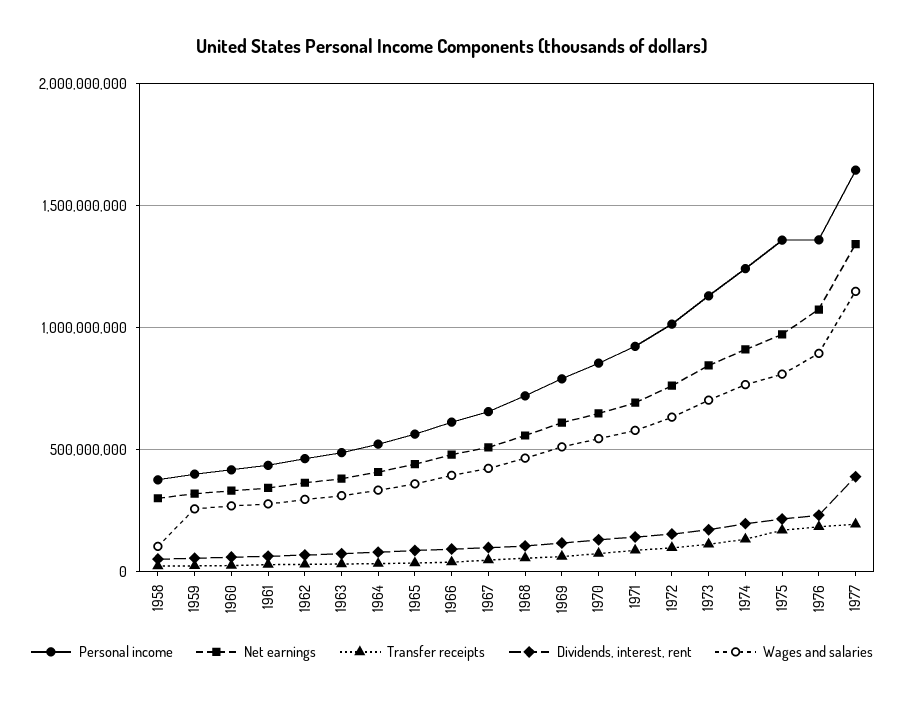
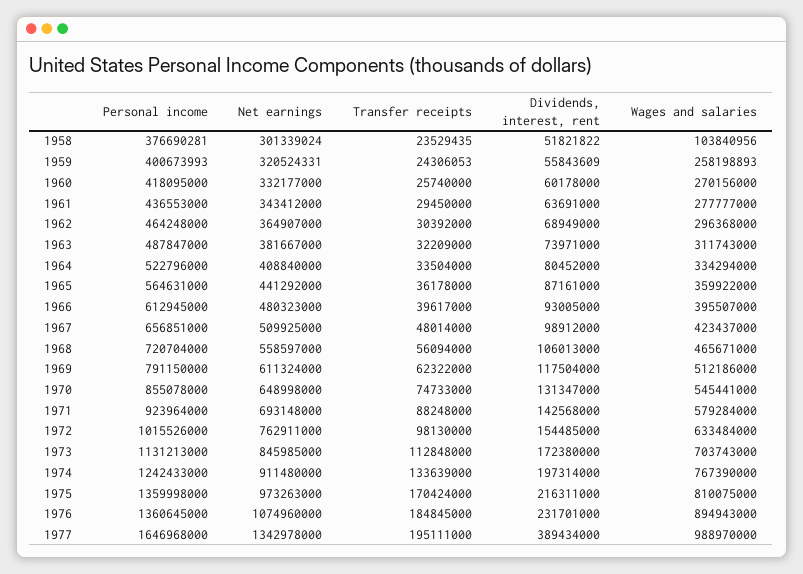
Wages and salaries, 1977: 1150000000 -> 988970000

